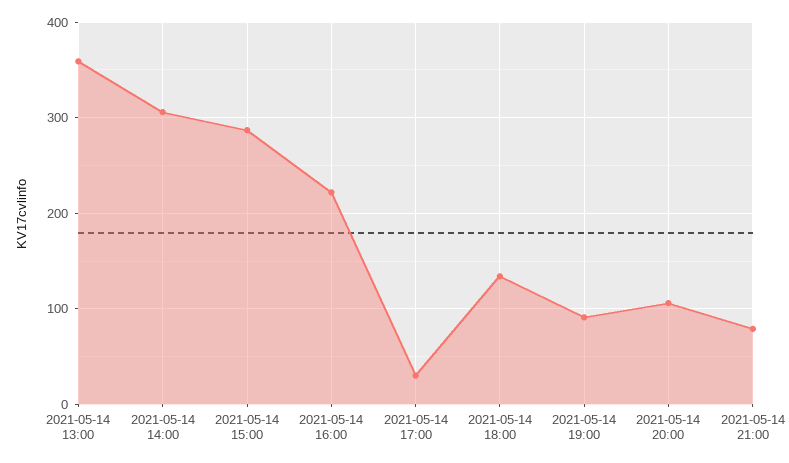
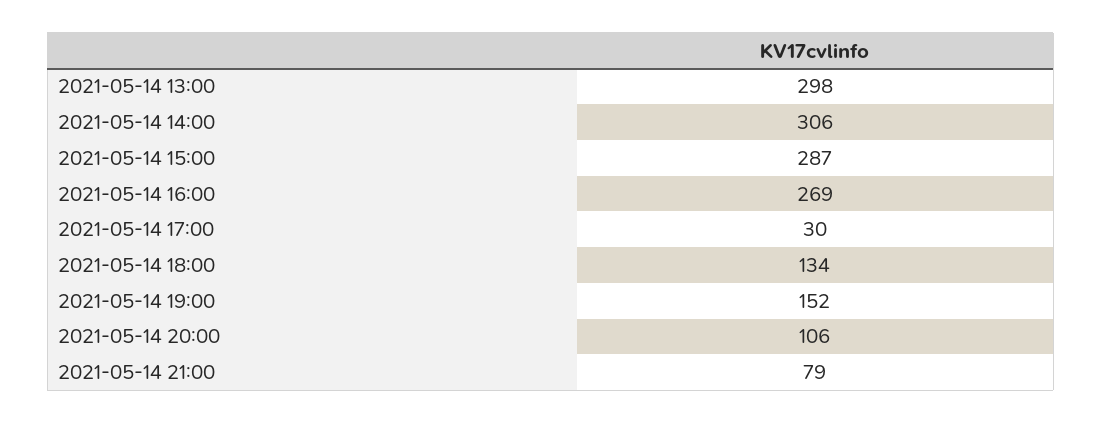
2021-05-14 13:00: 360 -> 298
2021-05-14 16:00: 220 -> 269
2021-05-14 19:00: 90 -> 152

